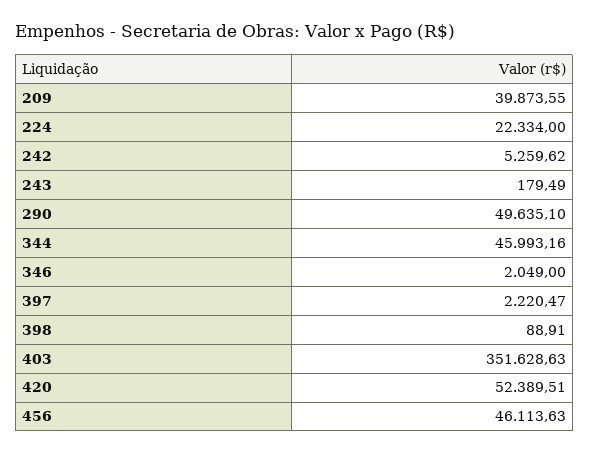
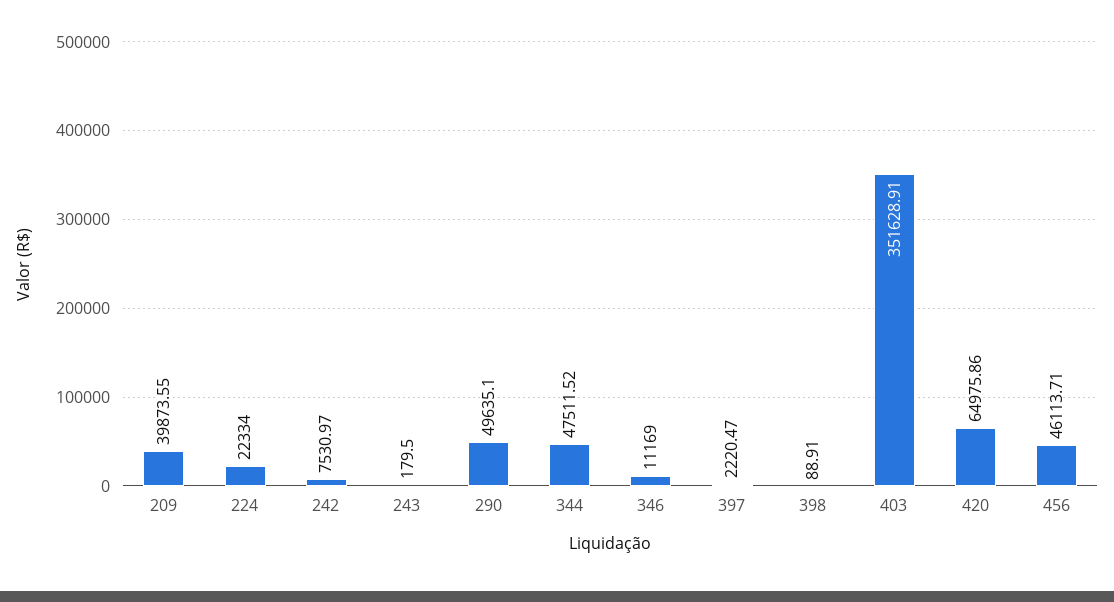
242: 5259.62 -> 7530.97
243: 179.49 -> 179.5
344: 45993.16 -> 47511.52
346: 2049 -> 11169
403: 351628.63 -> 351628.91
420: 52389.51 -> 64975.86
456: 46113.63 -> 46113.71

